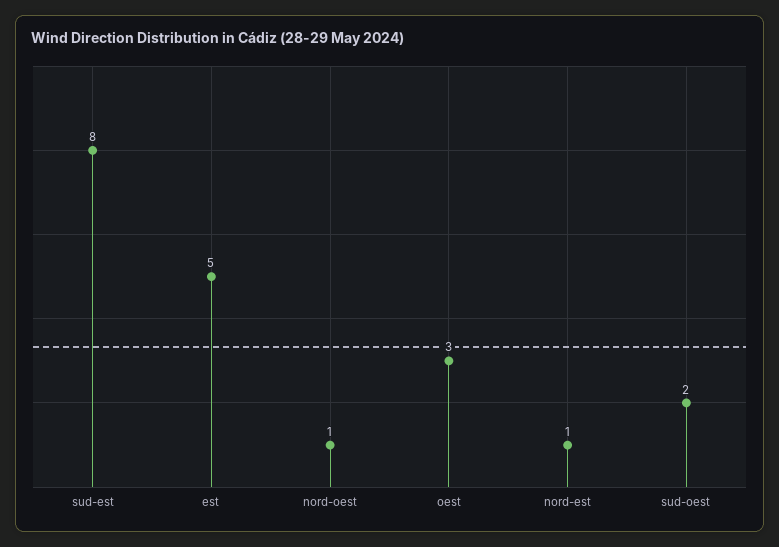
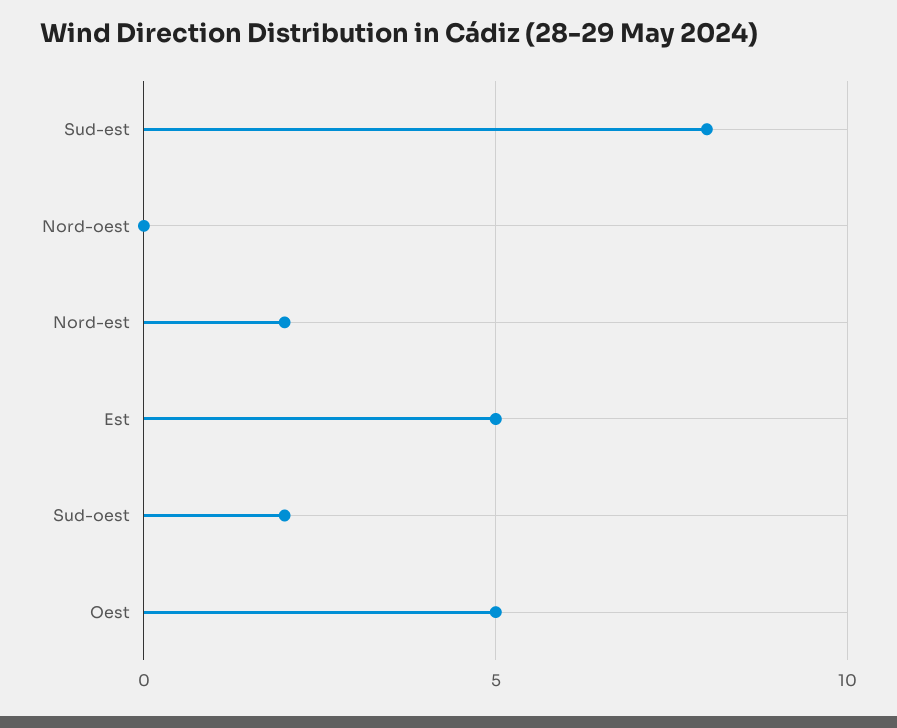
nord-oest: 1 -> 0
oest: 3 -> 5
nord-est: 1 -> 2

